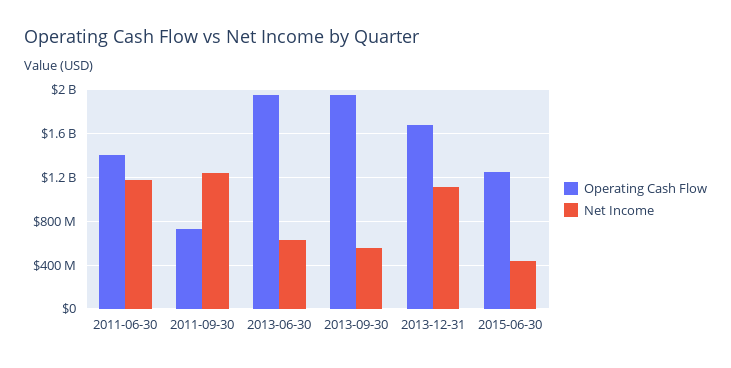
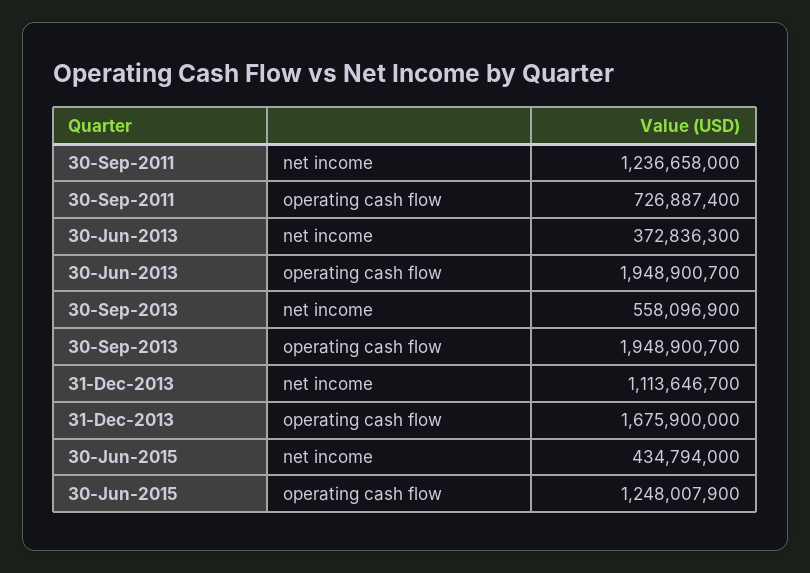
Operating Cash Flow, 2011-06-30: 1400000000 -> none
Net Income, 2011-06-30: 1200000000 -> none
Net Income, 2013-06-30: 600000000 -> 372836300

